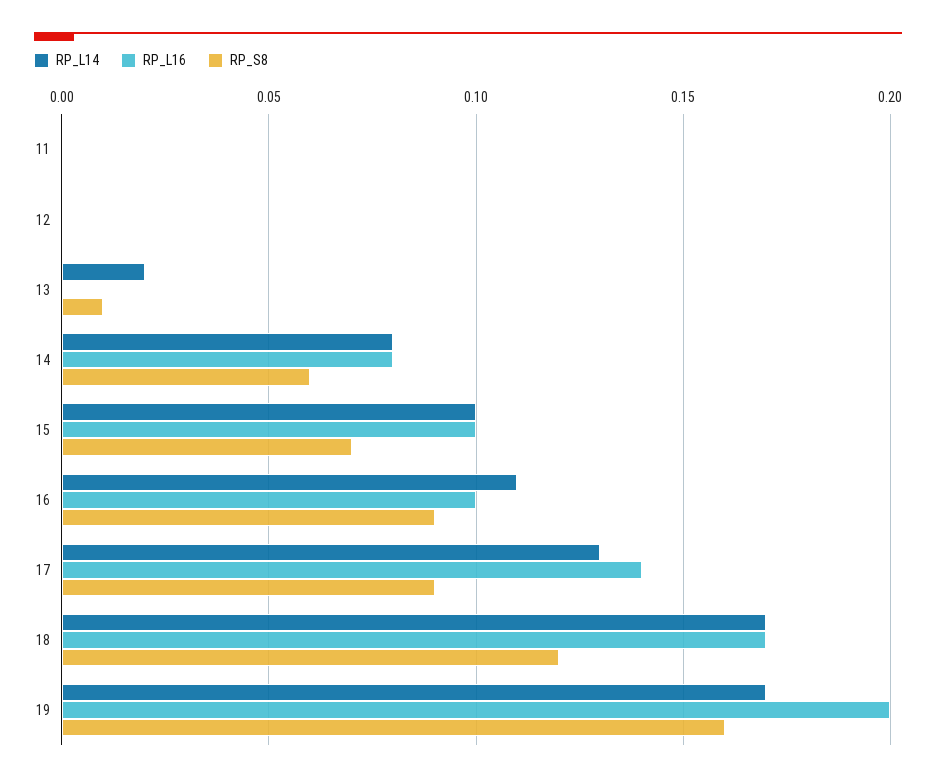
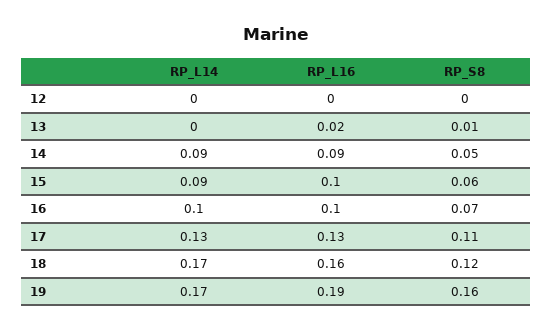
RP_L14, 11: 0 -> none
RP_L16, 11: 0 -> none
RP_S8, 11: 0 -> none
RP_L14, 13: 0.02 -> 0
RP_L16, 13: 0 -> 0.02
RP_L14, 14: 0.08 -> 0.09
RP_L16, 14: 0.08 -> 0.09
RP_S8, 14: 0.06 -> 0.05
RP_L14, 15: 0.1 -> 0.09
RP_S8, 15: 0.07 -> 0.06
RP_L14, 16: 0.11 -> 0.1
RP_S8, 16: 0.09 -> 0.07
RP_L16, 17: 0.14 -> 0.13
RP_S8, 17: 0.09 -> 0.11
RP_L16, 18: 0.17 -> 0.16
RP_L16, 19: 0.2 -> 0.19

